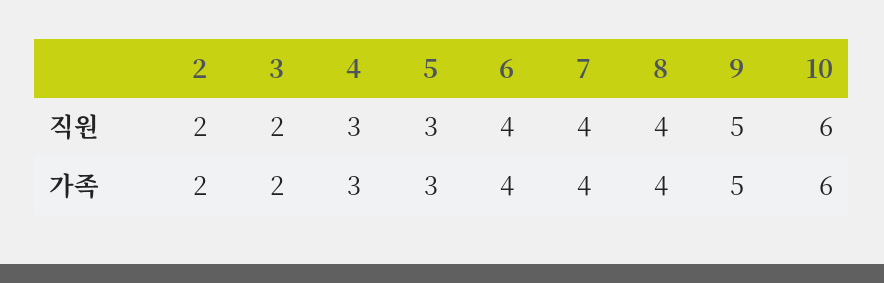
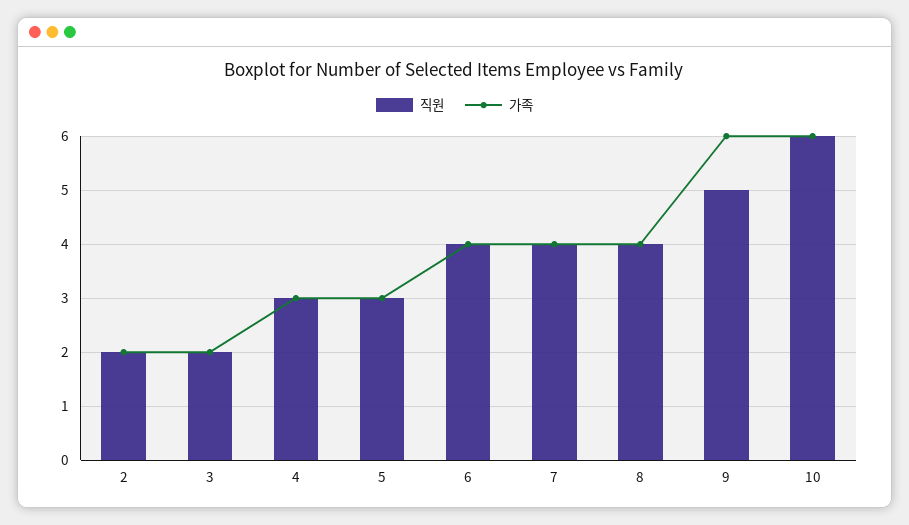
가족, 9: 5 -> 6

